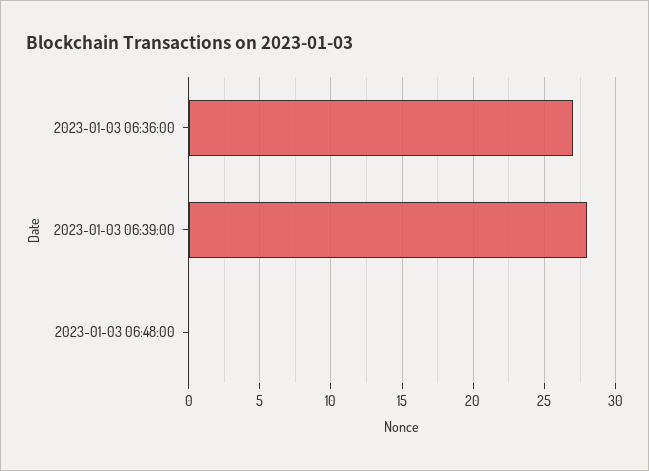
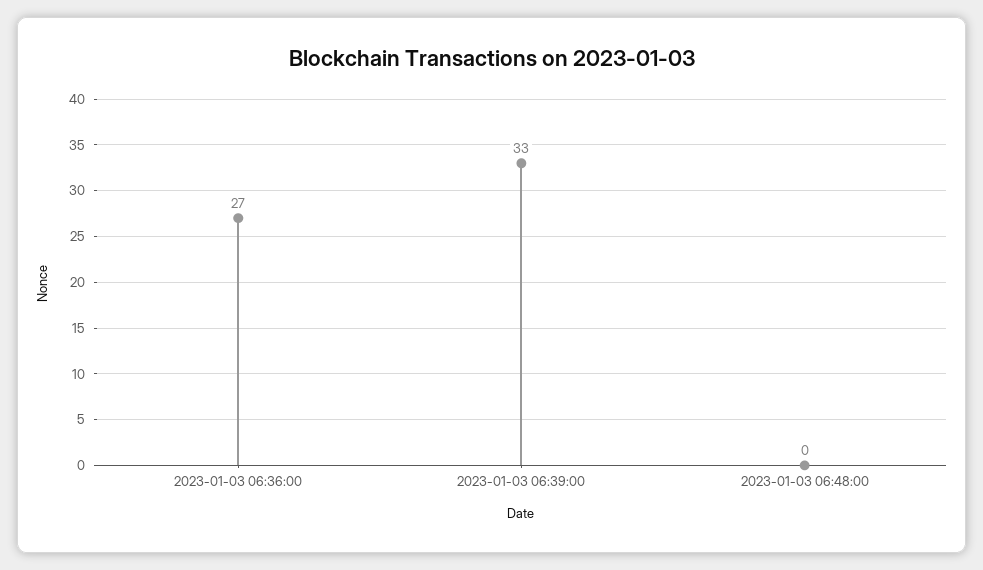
2023-01-03 06:39:00: 28 -> 33

